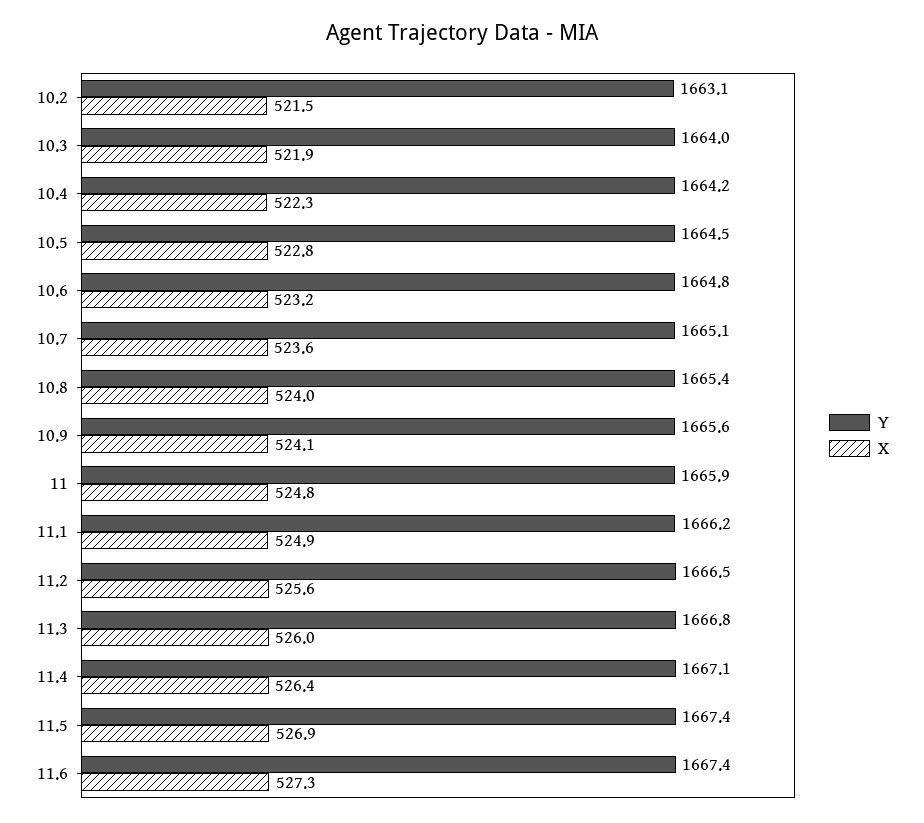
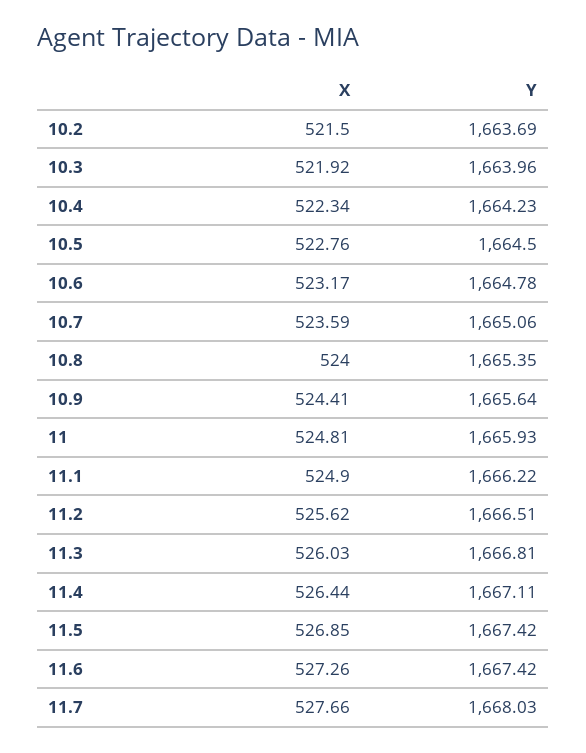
Y, 10.2: 1663.1 -> 1663.69
X, 10.9: 524.1 -> 524.41
X, 11.7: none -> 527.66
Y, 11.7: none -> 1668.03

